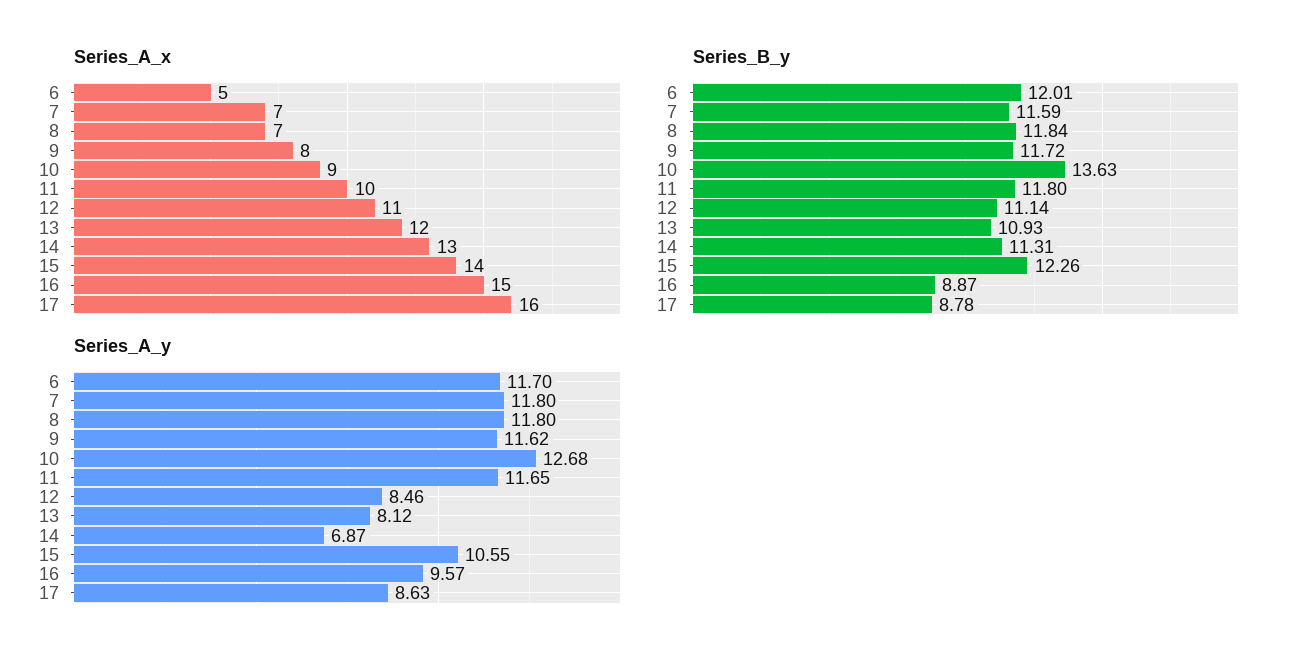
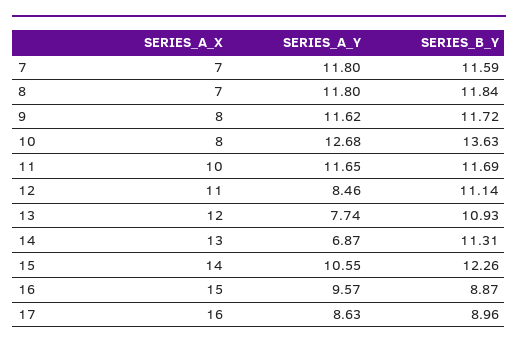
Series_A_x, 6: 5 -> none
Series_A_x, 10: 9 -> 8
Series_B_y, 6: 12.01 -> none
Series_B_y, 11: 11.8 -> 11.69
Series_B_y, 17: 8.78 -> 8.96
Series_A_y, 6: 11.7 -> none
Series_A_y, 13: 8.12 -> 7.74

